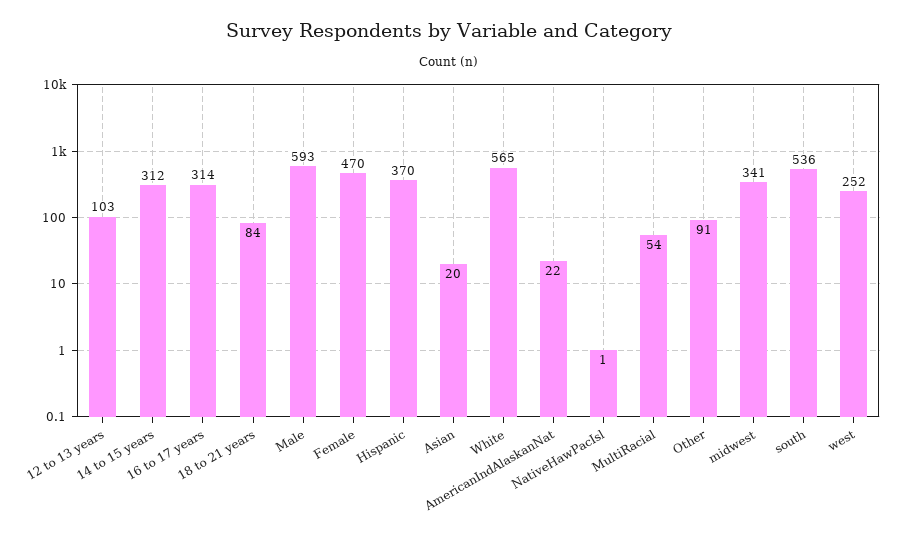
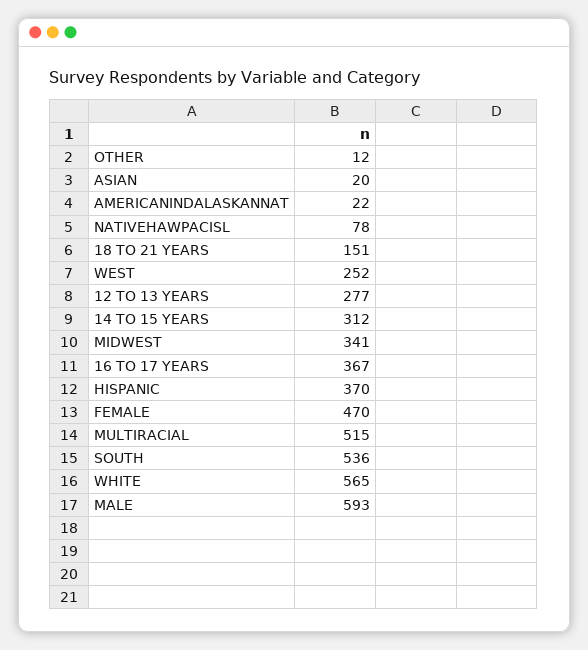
12 to 13 years: 103 -> 277
16 to 17 years: 314 -> 367
18 to 21 years: 84 -> 151
NativeHawPacIsl: 1 -> 78
MultiRacial: 54 -> 515
Other: 91 -> 12

